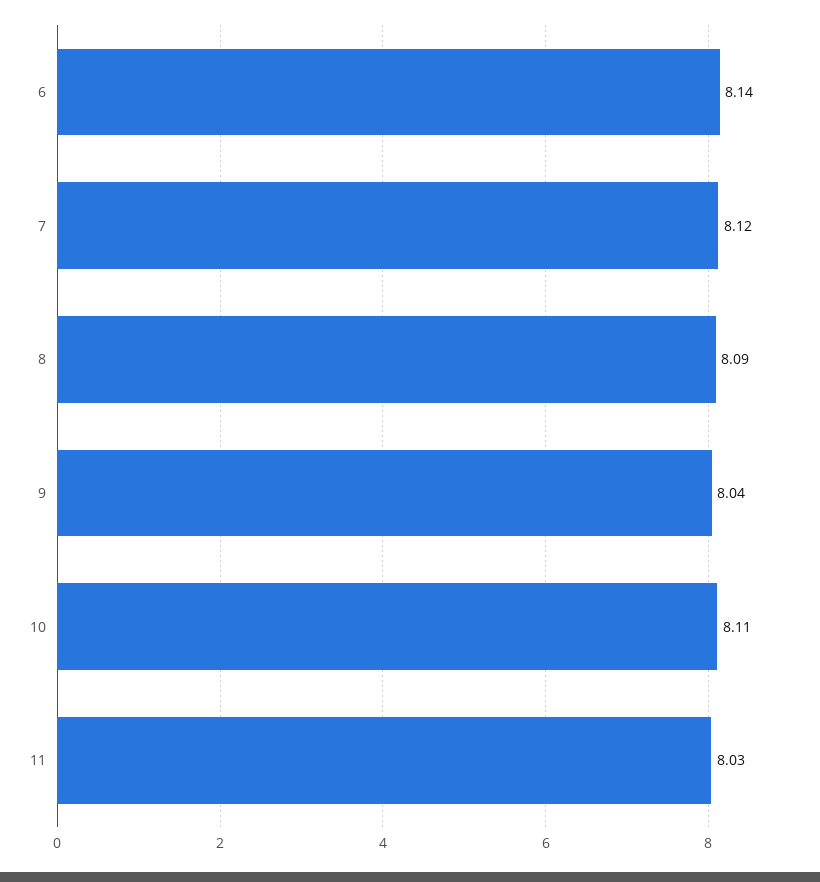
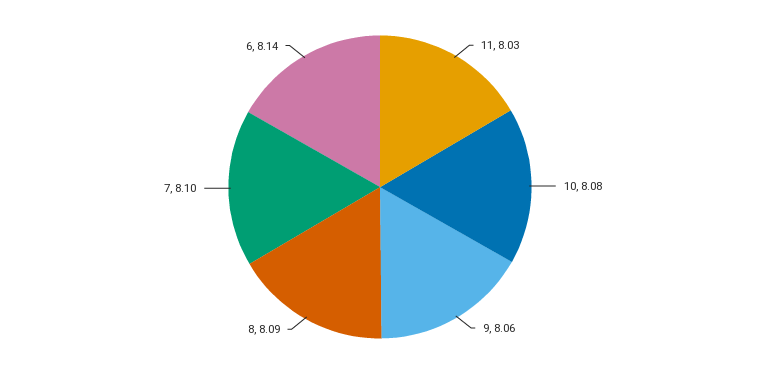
7: 8.12 -> 8.1
9: 8.04 -> 8.06
10: 8.11 -> 8.08

